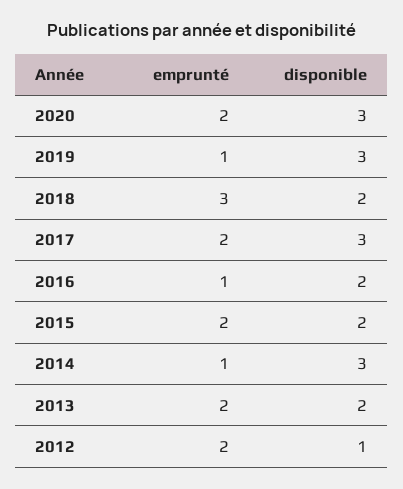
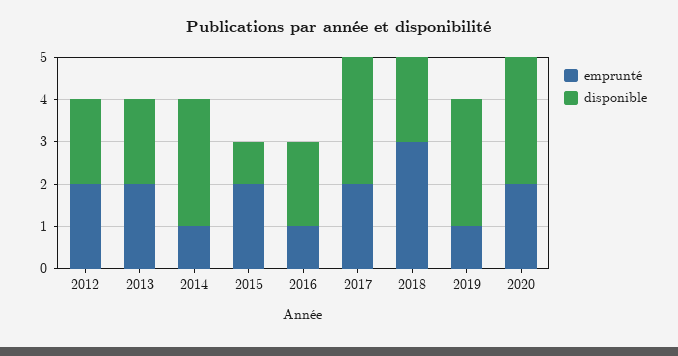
disponible, 2015: 2 -> 1
disponible, 2012: 1 -> 2

